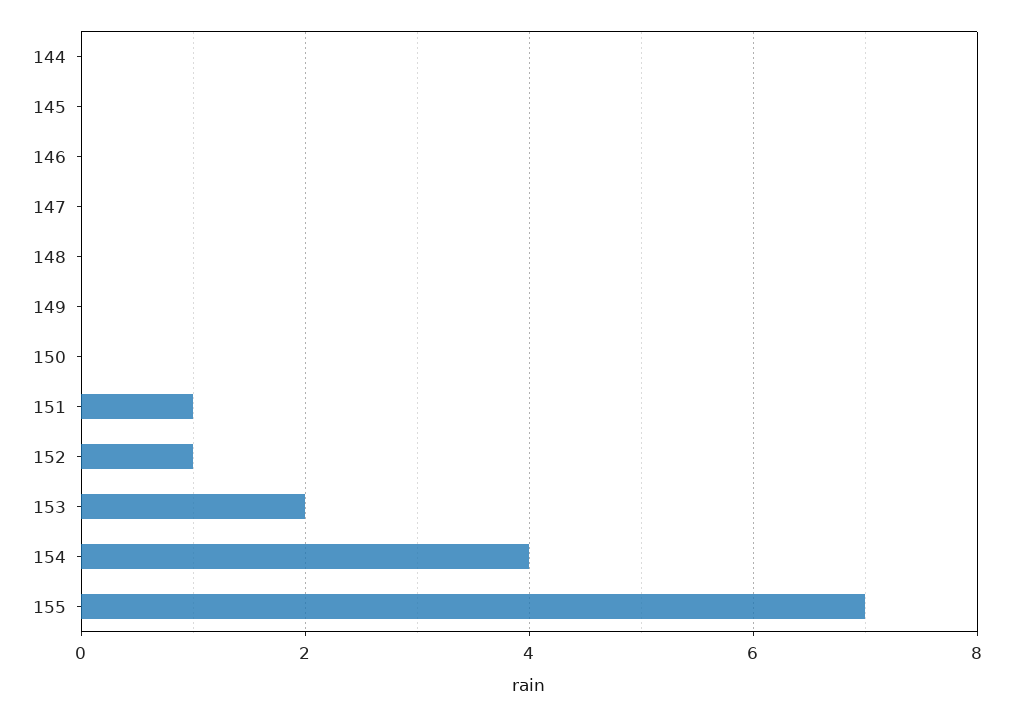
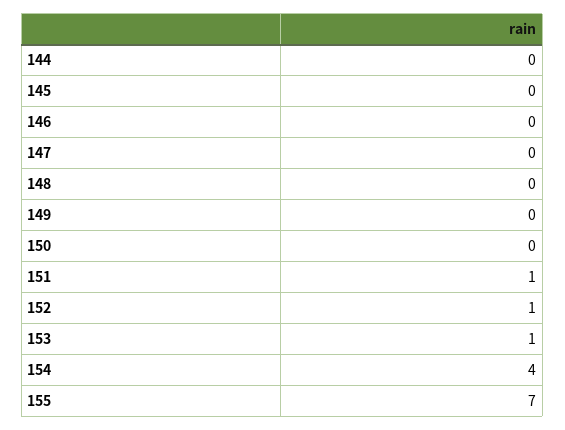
153: 2 -> 1

